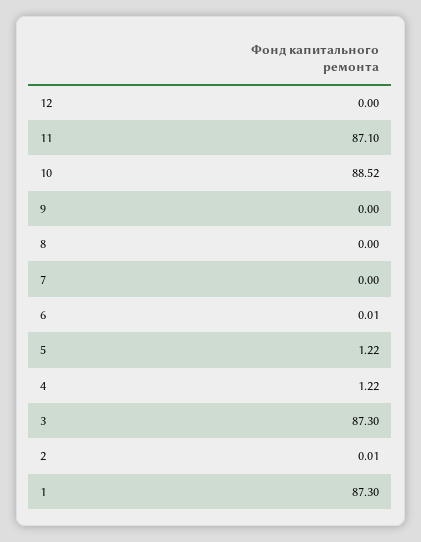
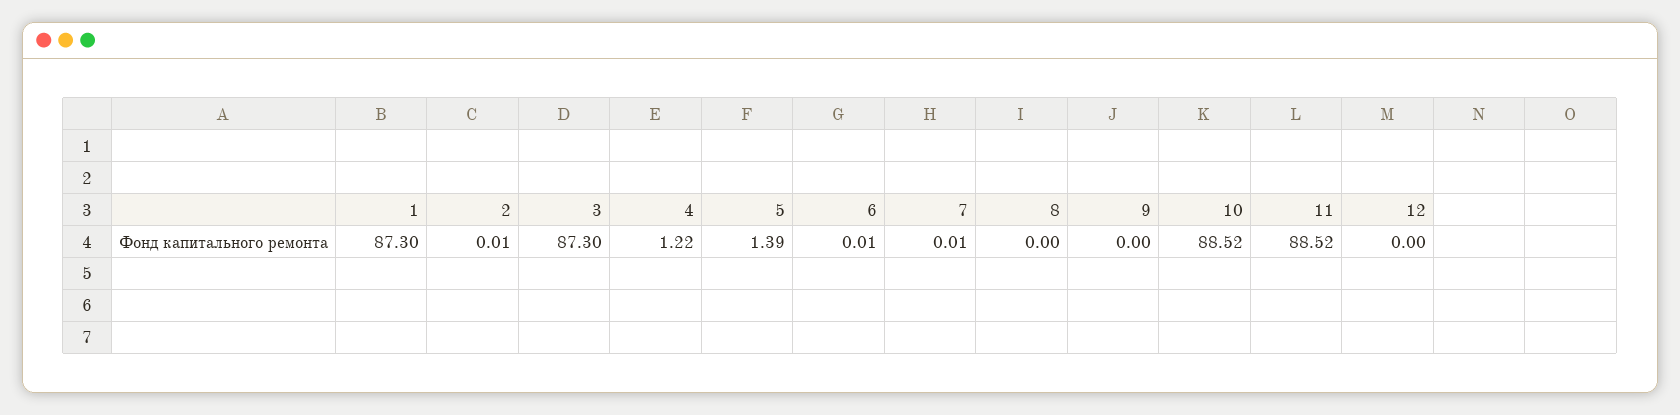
11: 87.1 -> 88.52
7: 0 -> 0.01
5: 1.22 -> 1.39

